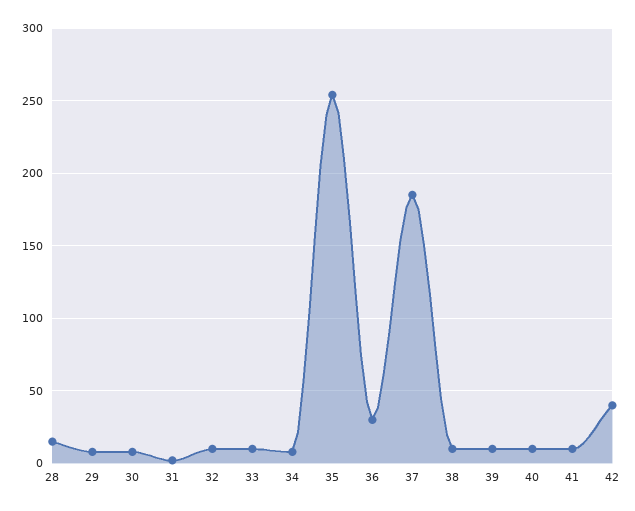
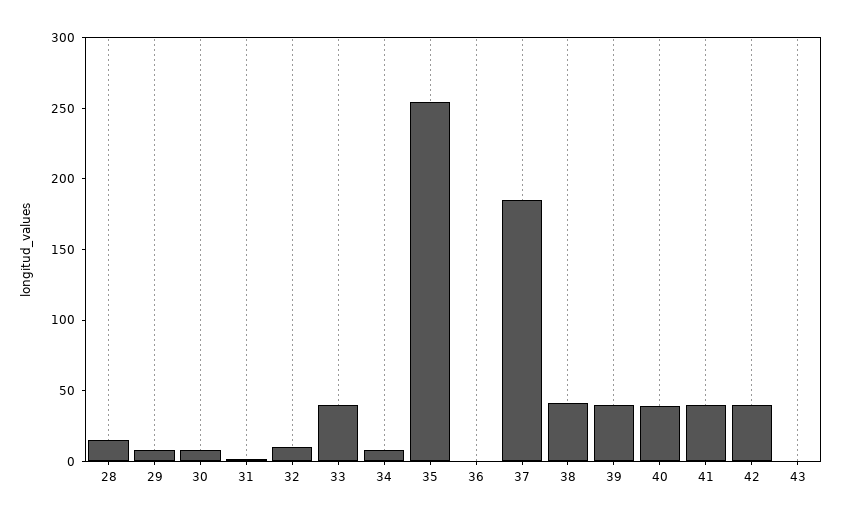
33: 10 -> 40
36: 30 -> 0
38: 10 -> 40
39: 10 -> 40
40: 10 -> 40
41: 10 -> 40
43: none -> 0

